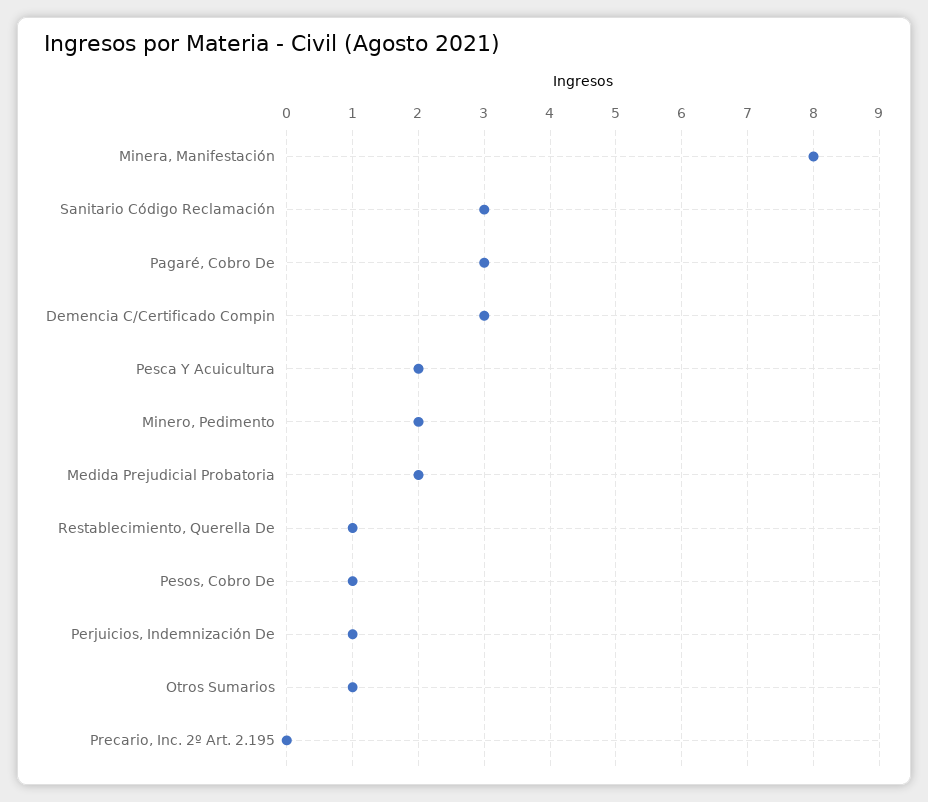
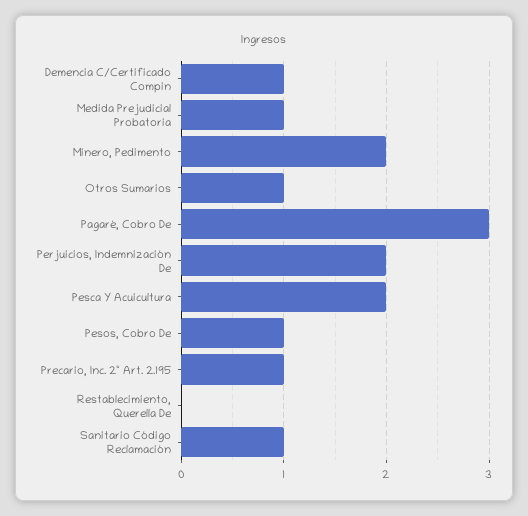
Minera, Manifestación: 8 -> none
Sanitario Código Reclamación: 3 -> 1
Demencia C/Certificado Compin: 3 -> 1
Medida Prejudicial Probatoria: 2 -> 1
Restablecimiento, Querella De: 1 -> 0
Perjuicios, Indemnización De: 1 -> 2
Precario, Inc. 2º Art. 2.195: 0 -> 1

